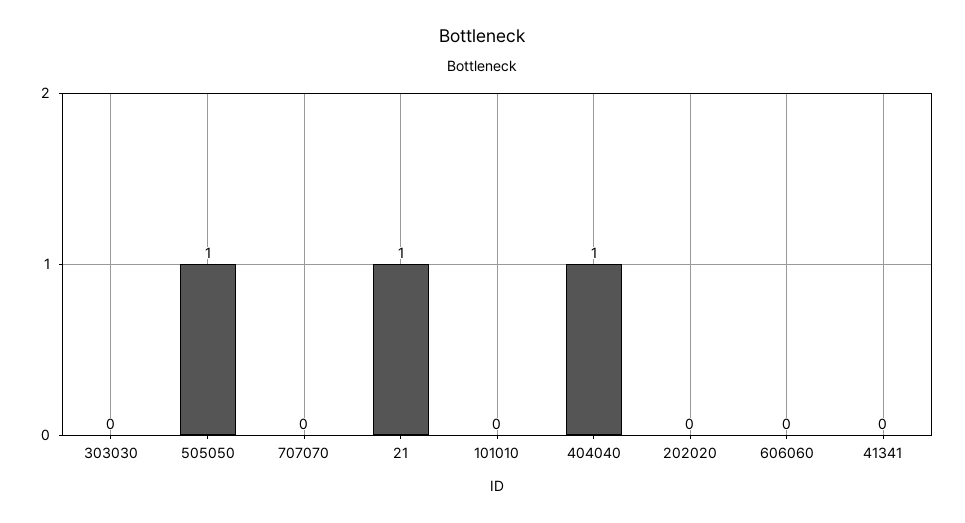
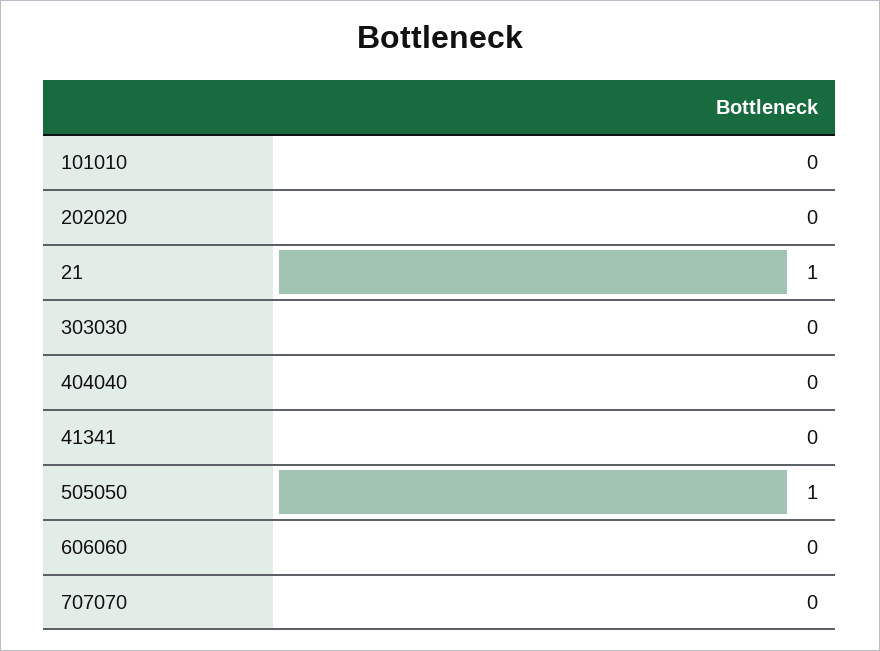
404040: 1 -> 0

